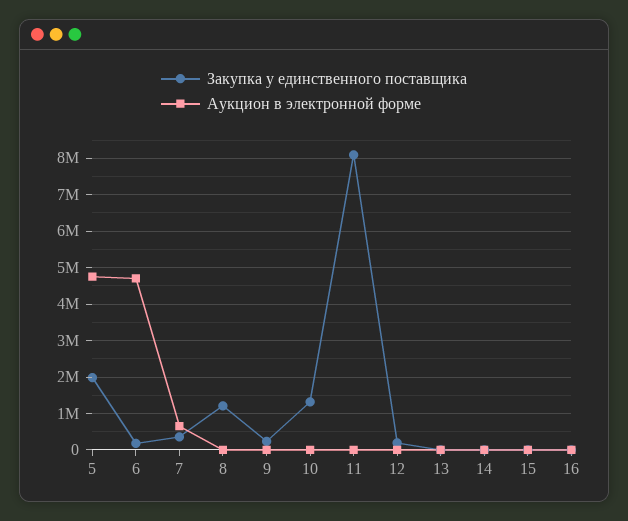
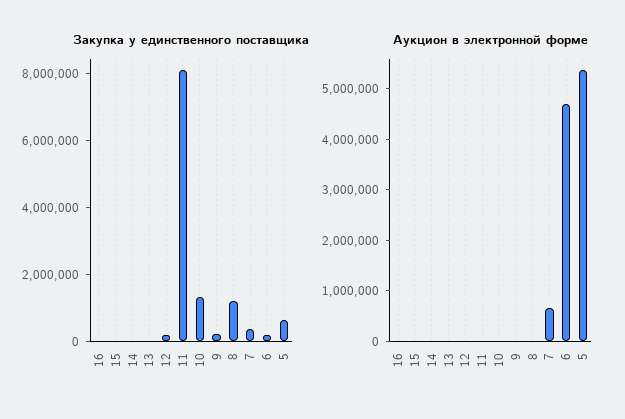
Закупка у единственного поставщика, 5: 2000000 -> 500000
Аукцион в электронной форме, 5: 4800000 -> 5400000

